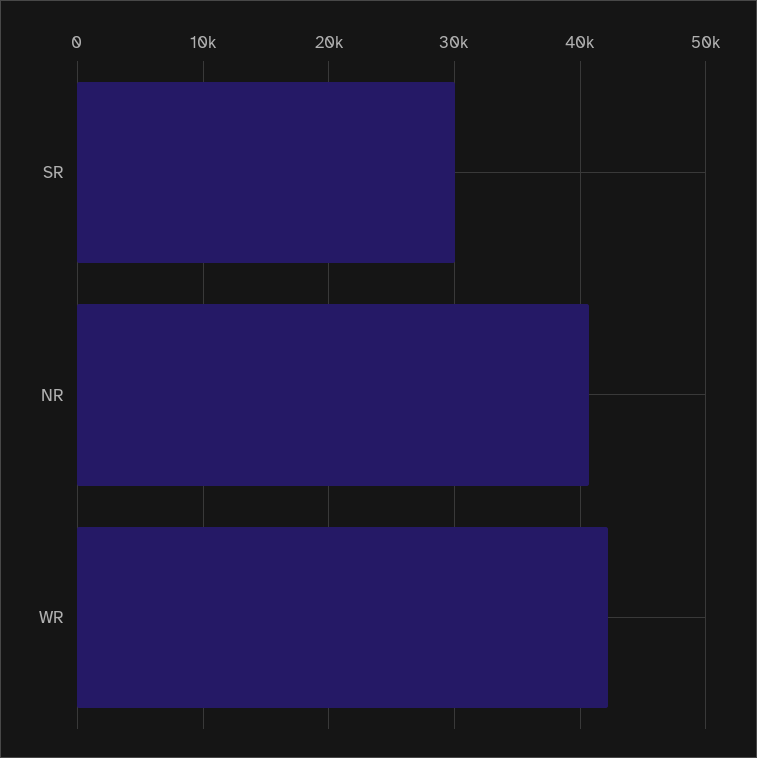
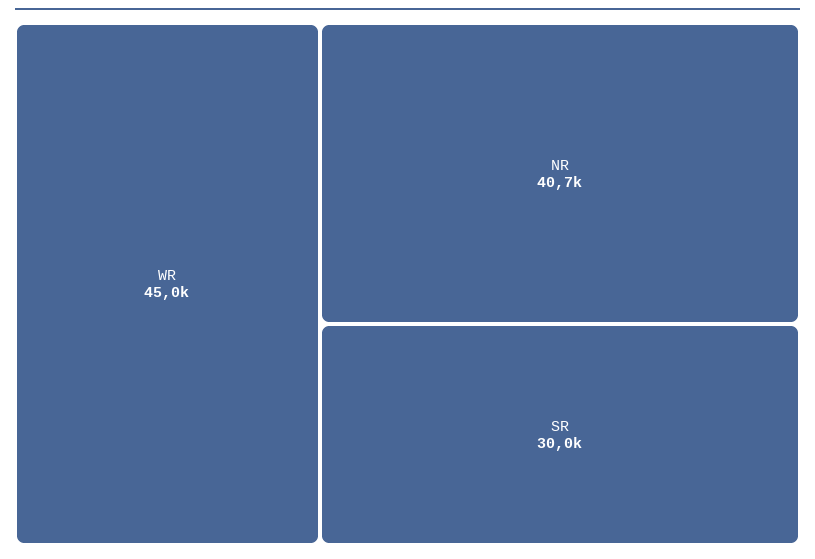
WR: 42000 -> 45000

